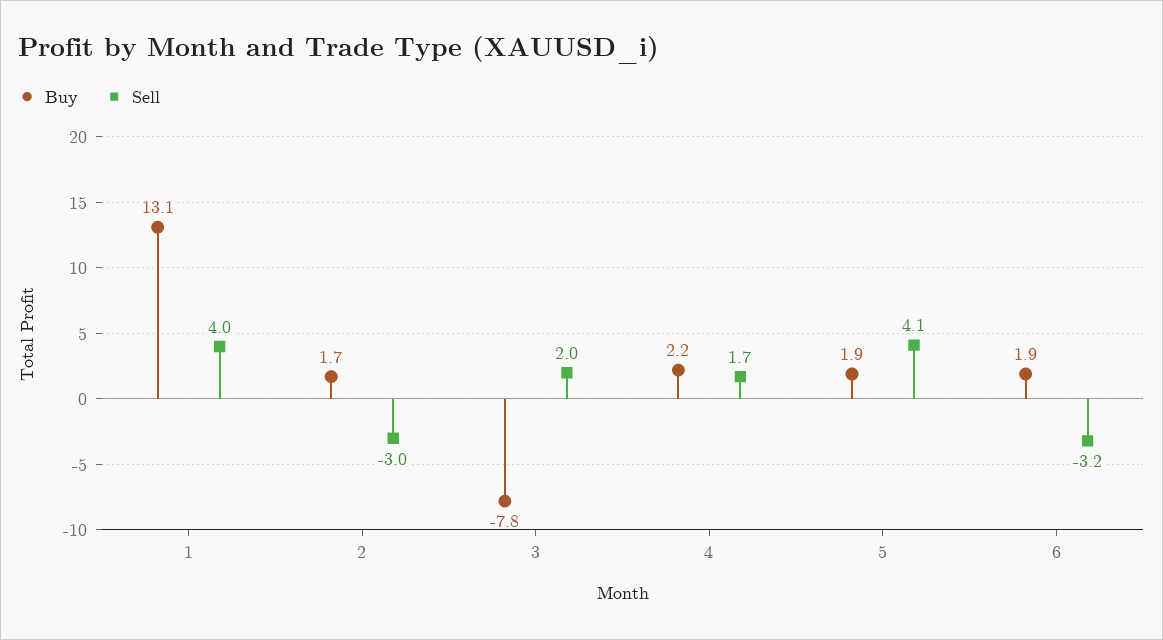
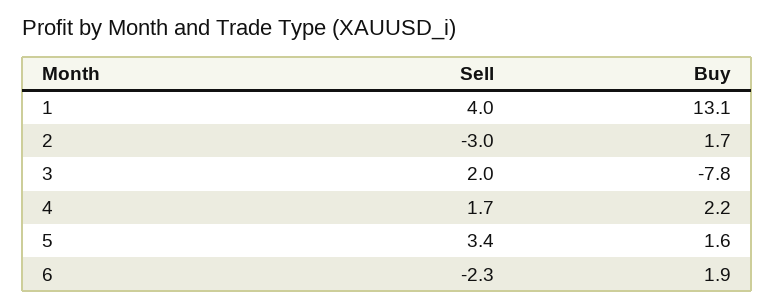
Buy, 5: 1.9 -> 1.6
Sell, 5: 4.1 -> 3.4
Sell, 6: -3.2 -> -2.3

